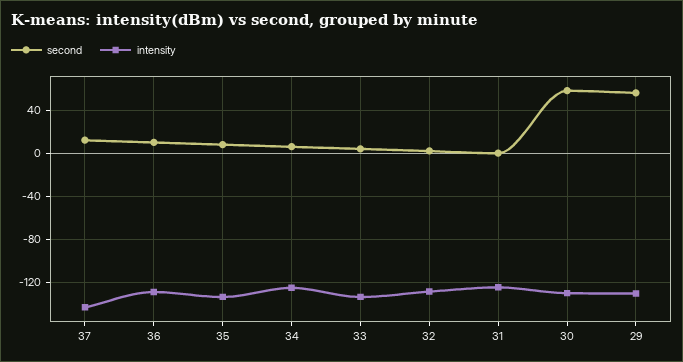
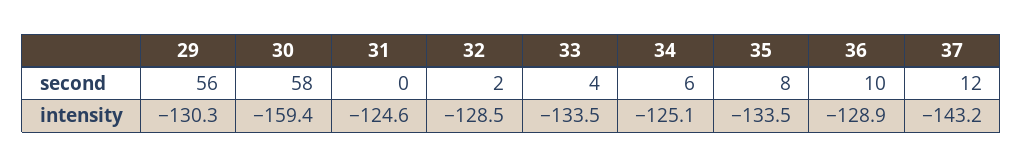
intensity, 30: -130 -> -159.4

